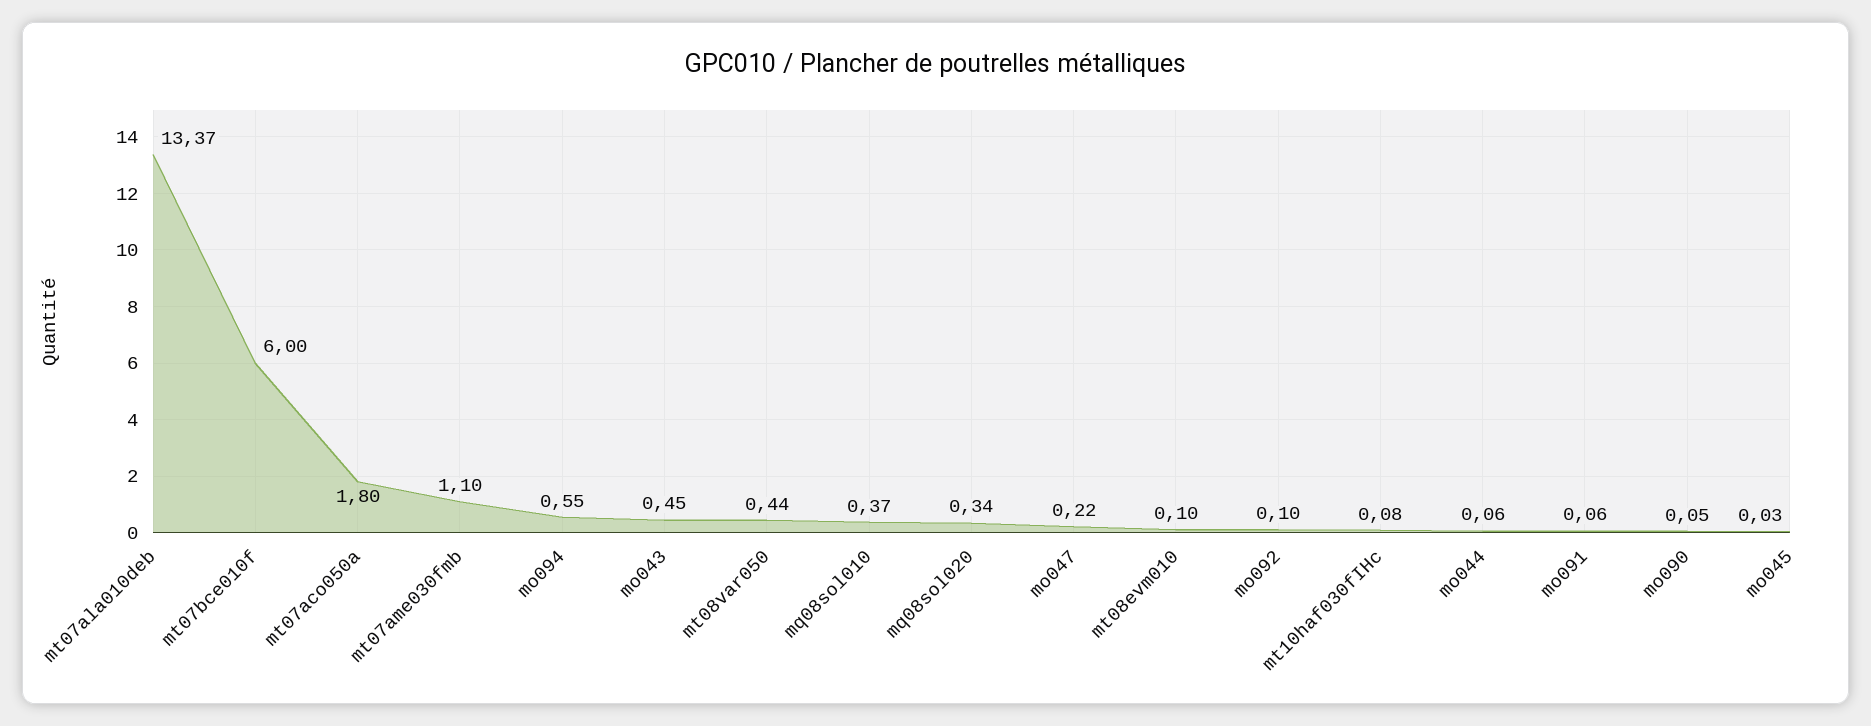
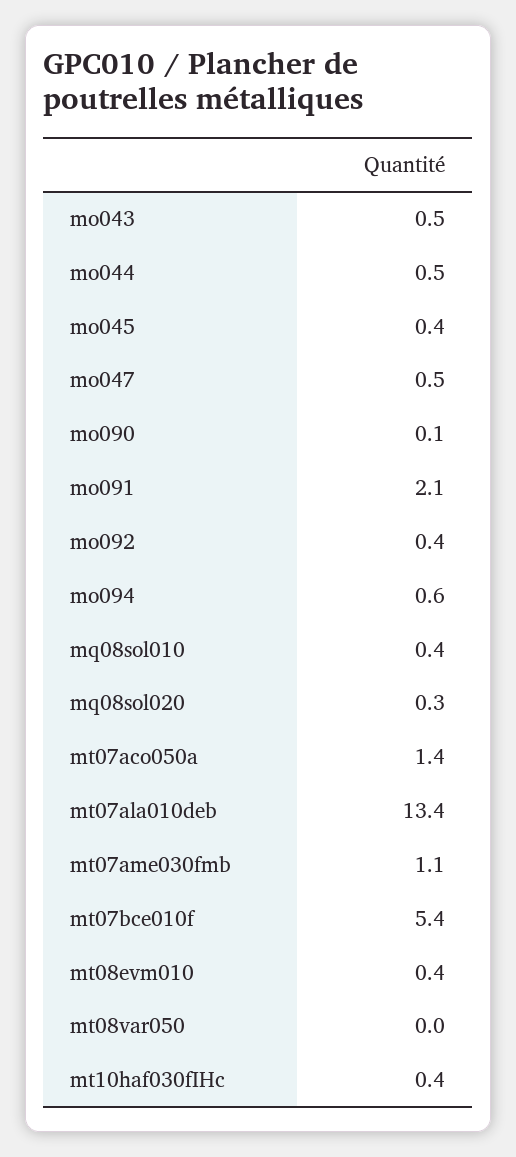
mt07bce010f: 6 -> 5.4
mt07aco050a: 1.8 -> 1.4
mt08var050: 0.44 -> 0
mo047: 0.22 -> 0.5
mt08evm010: 0.1 -> 0.4
mo092: 0.1 -> 0.4
mt10haf030fIHc: 0.08 -> 0.4
mo044: 0.06 -> 0.5
mo091: 0.06 -> 2.1
mo045: 0.03 -> 0.4

